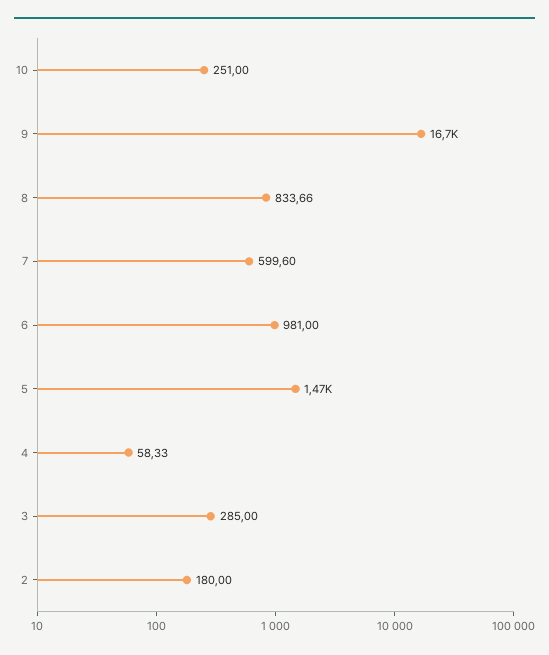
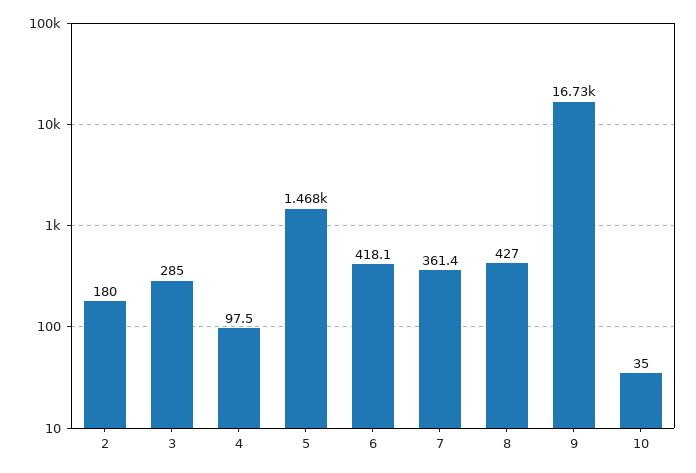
10: 251 -> 35
8: 833.66 -> 427
7: 599.6 -> 361.4
6: 981 -> 418.1
4: 58.33 -> 97.5

